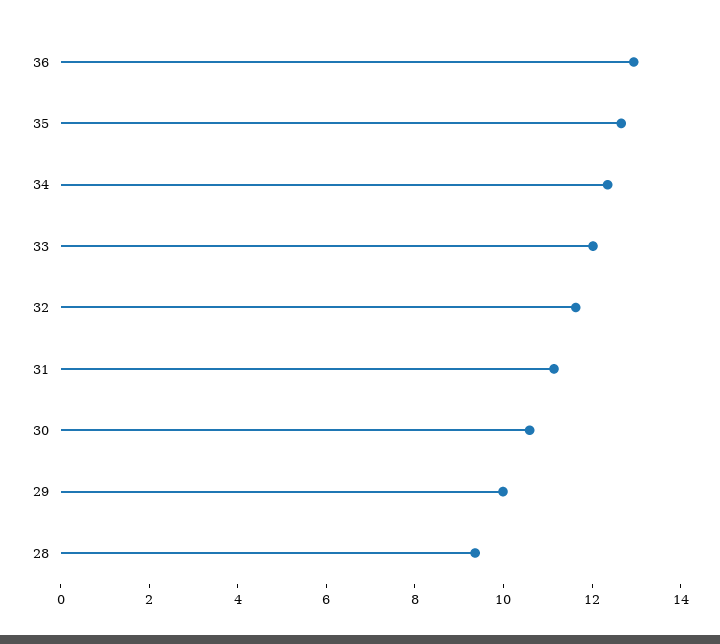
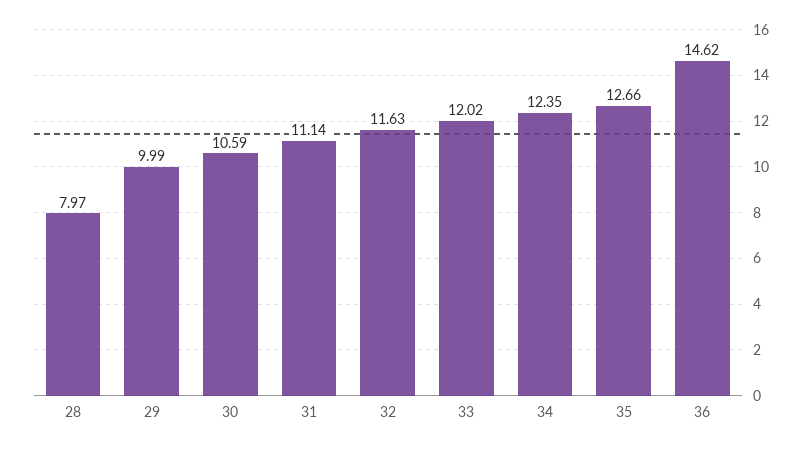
36: 13 -> 14.62
28: 9.5 -> 7.97

